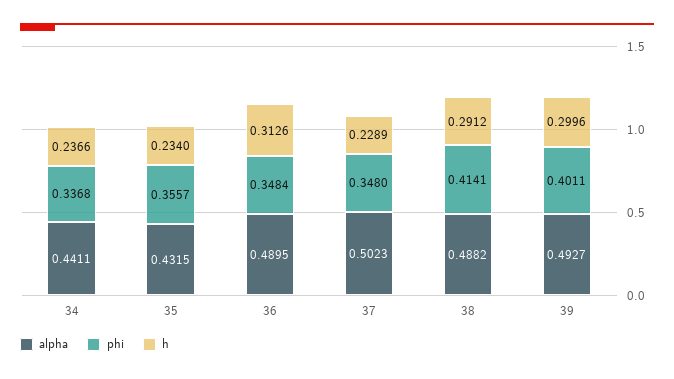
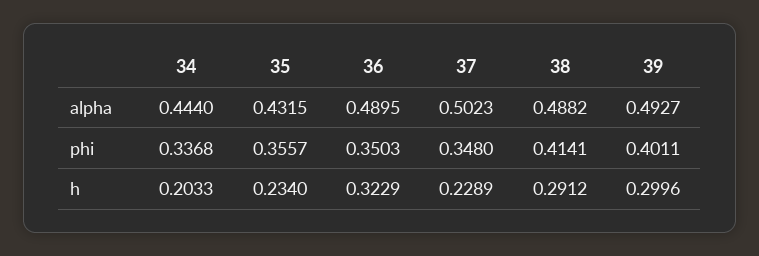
alpha, 34: 0.4411 -> 0.444
h, 34: 0.2366 -> 0.2033
phi, 36: 0.3484 -> 0.3503
h, 36: 0.3126 -> 0.3229

